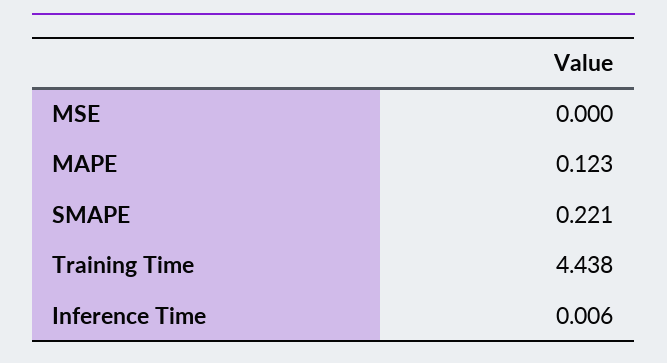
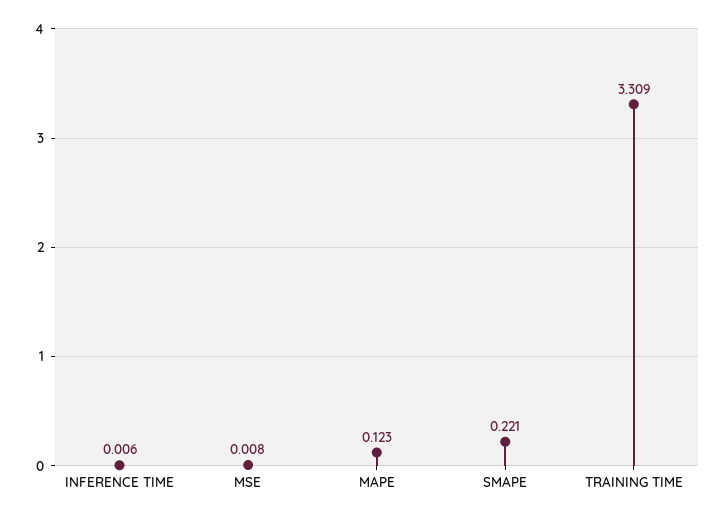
MSE: 0 -> 0.008
Training Time: 4.438 -> 3.309

